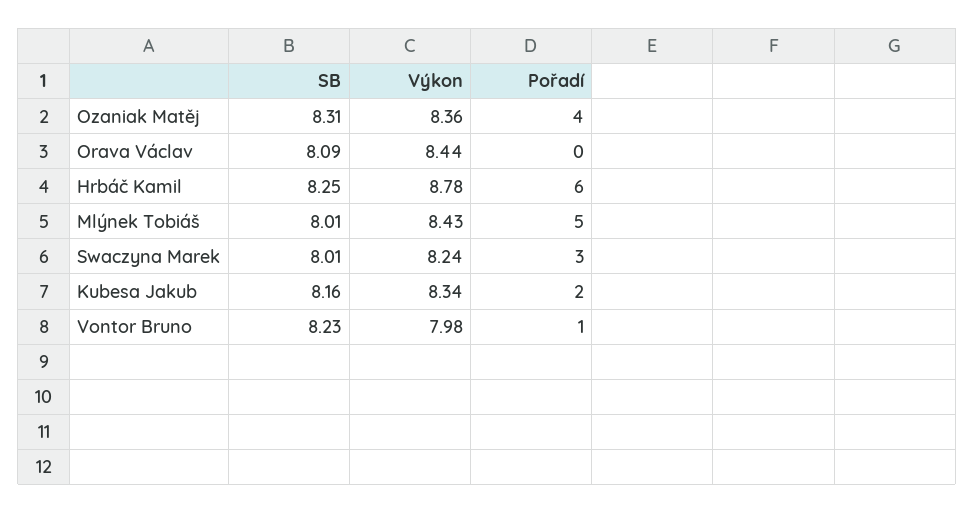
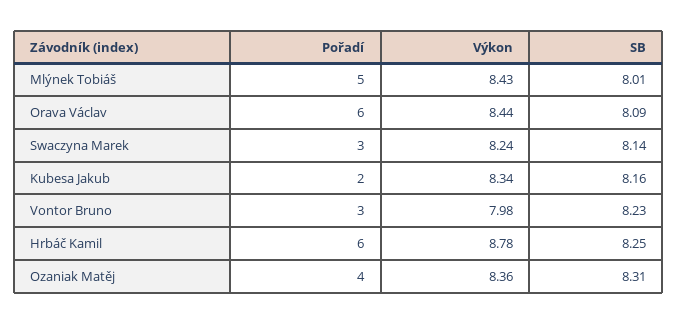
Pořadí, Orava Václav: 0 -> 6
SB, Swaczyna Marek: 8.01 -> 8.14
Pořadí, Vontor Bruno: 1 -> 3

